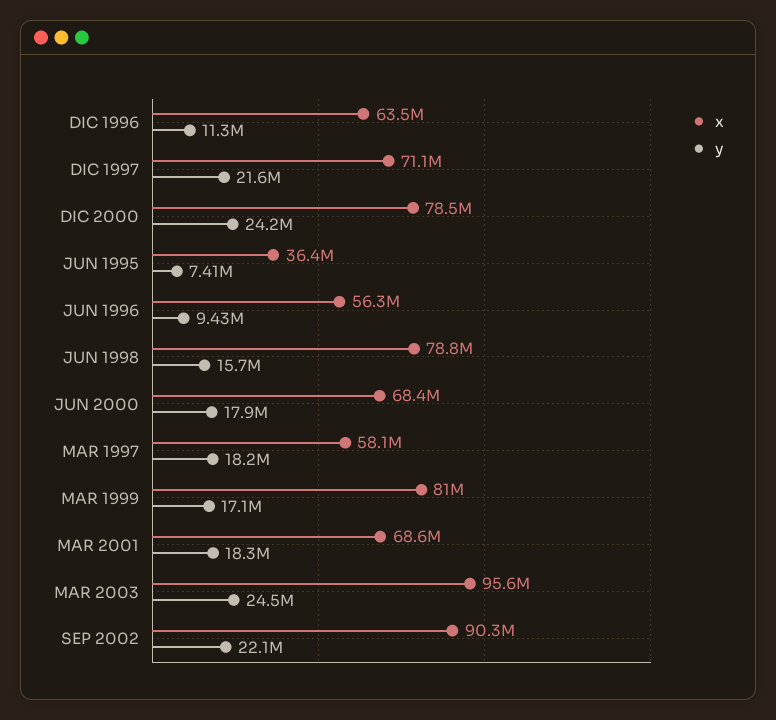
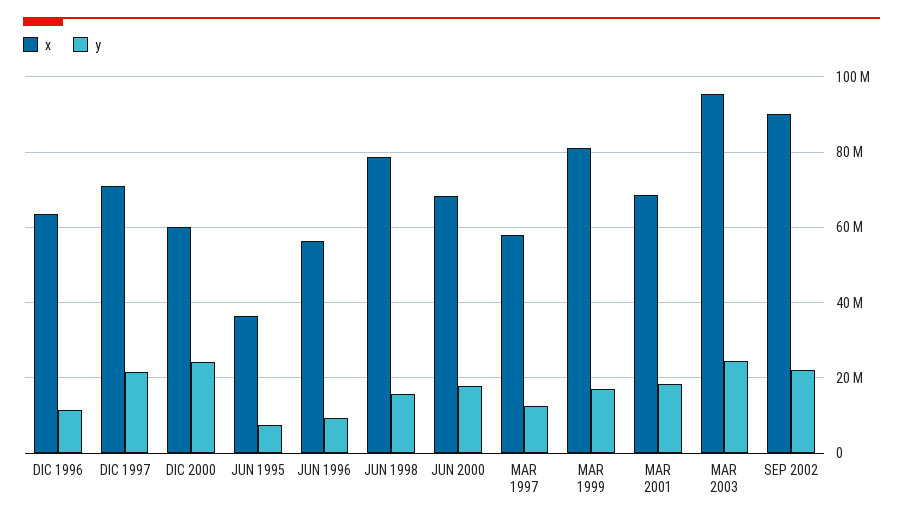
x, DIC 2000: 78500000 -> 60000000
y, MAR 1997: 18200000 -> 12000000

